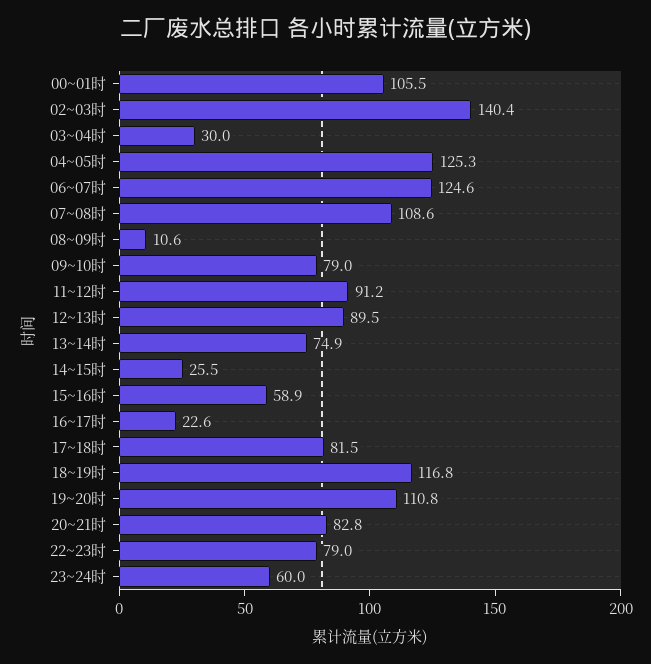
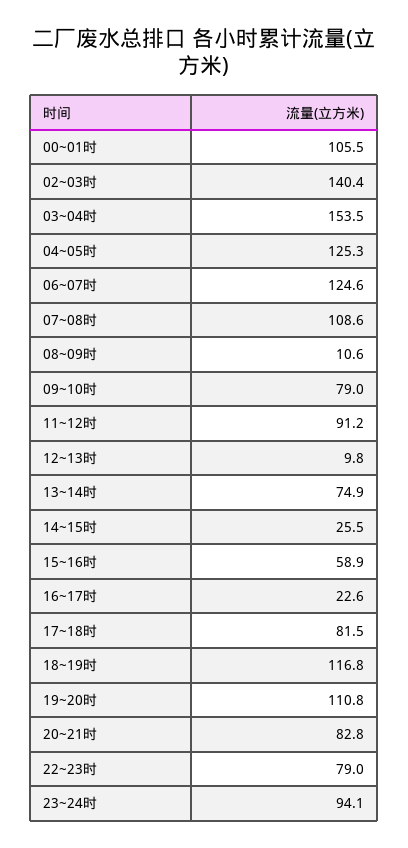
03~04时: 30 -> 153.5
12~13时: 89.5 -> 9.8
23~24时: 60 -> 94.1

